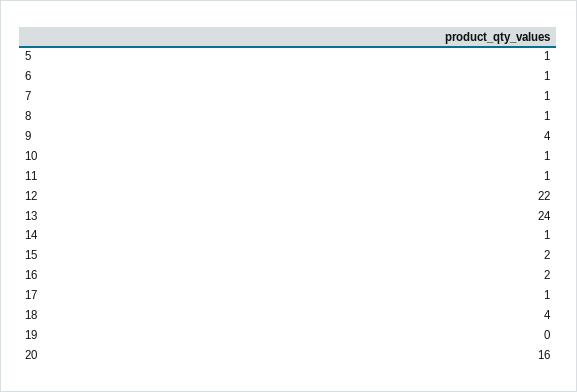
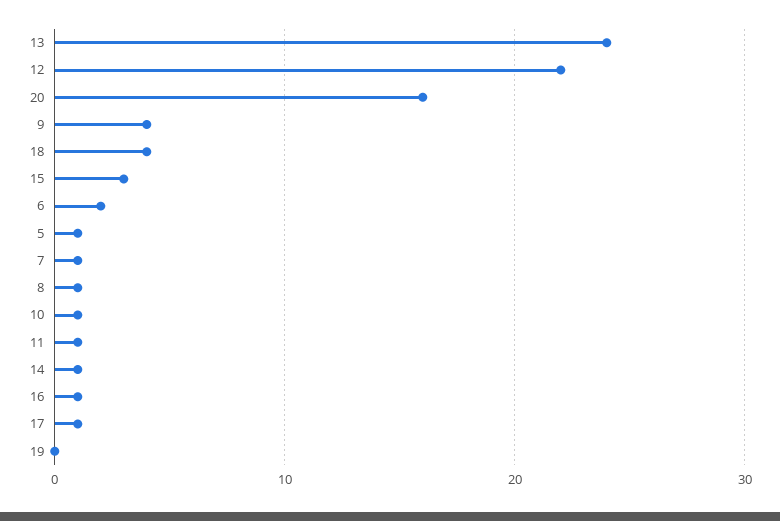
6: 1 -> 2
15: 2 -> 3
16: 2 -> 1

